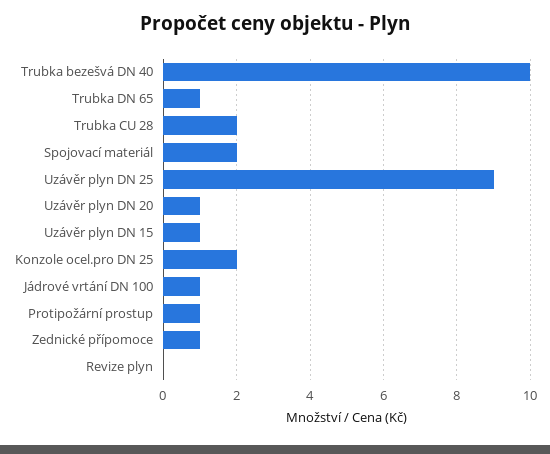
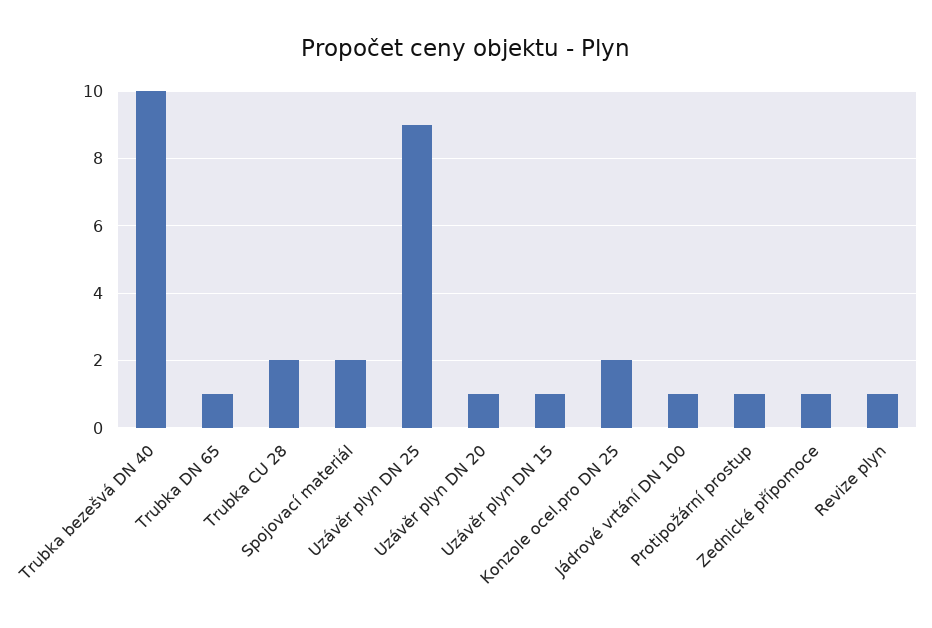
Revize plyn: 0 -> 1

